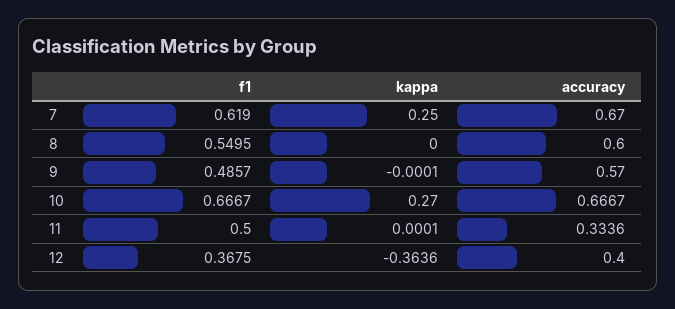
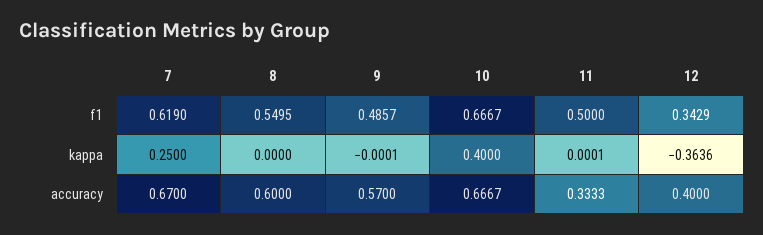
kappa, 10: 0.27 -> 0.4
accuracy, 11: 0.3336 -> 0.3333
f1, 12: 0.3675 -> 0.3429

